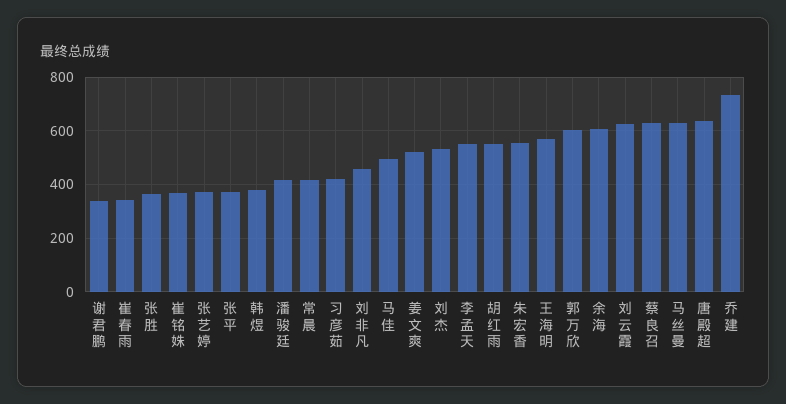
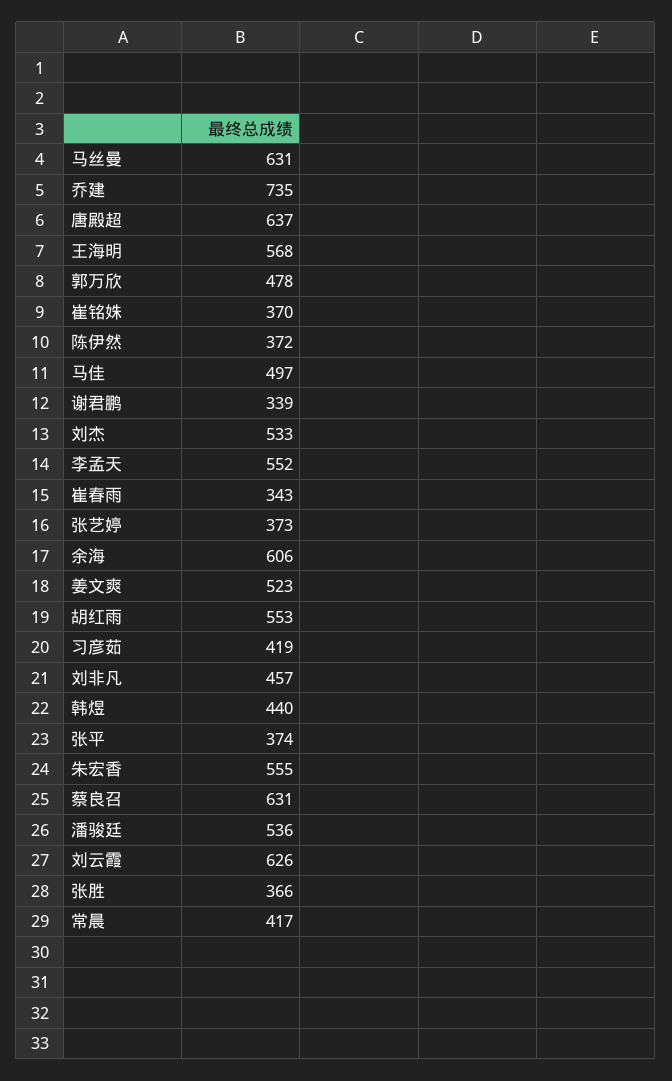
韩煜: 375 -> 440
潘骏廷: 425 -> 536
郭万欣: 600 -> 478
陈伊然: none -> 372

